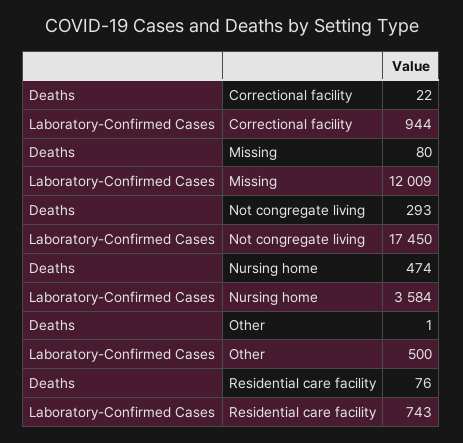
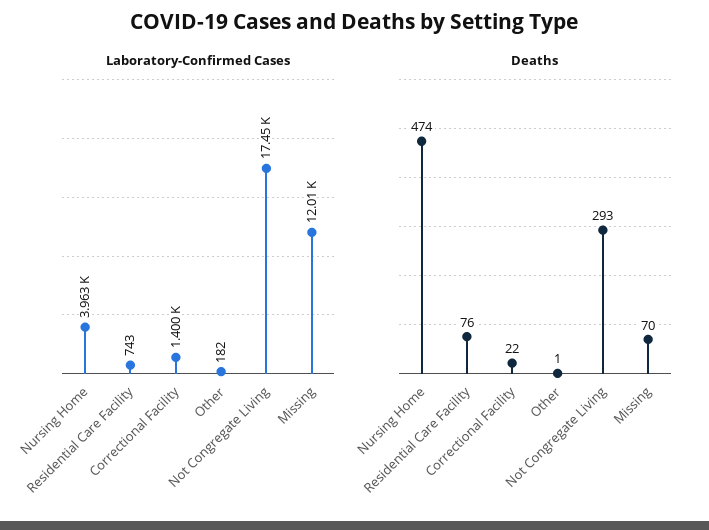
Laboratory-Confirmed Cases, Correctional facility: 944 -> 1400
Deaths, Missing: 80 -> 70
Laboratory-Confirmed Cases, Nursing home: 3584 -> 3963
Laboratory-Confirmed Cases, Other: 500 -> 182

